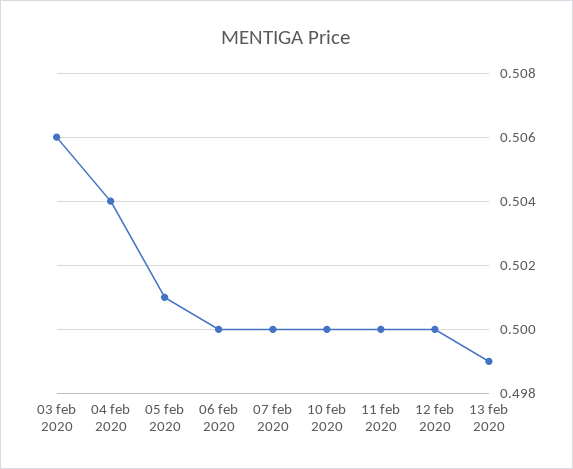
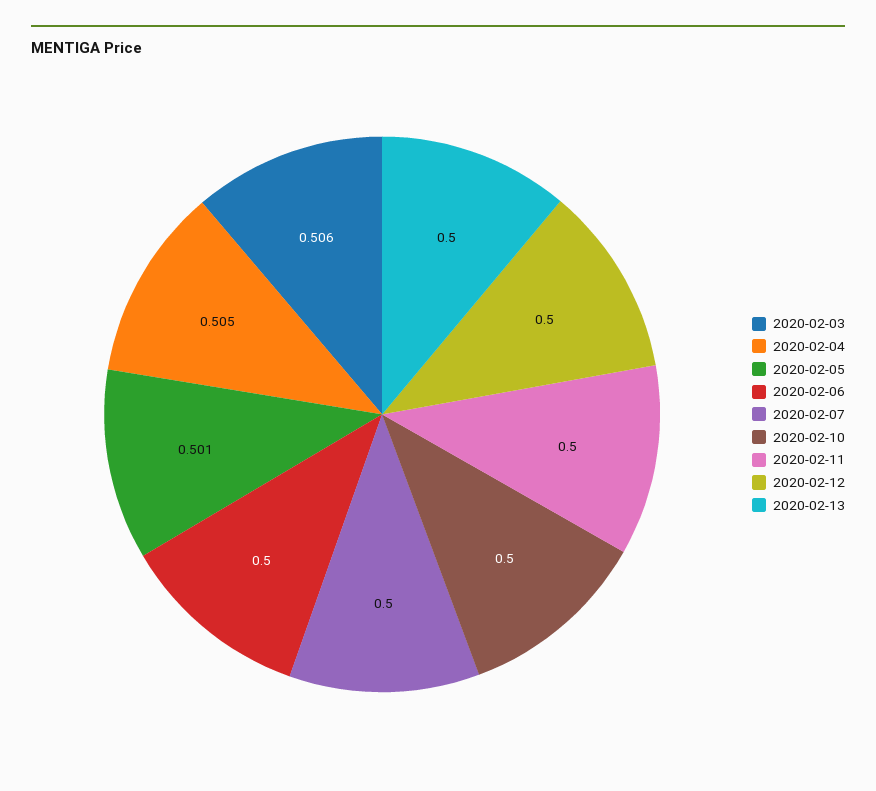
04 feb 2020: 0.504 -> 0.505
13 feb 2020: 0.499 -> 0.5

